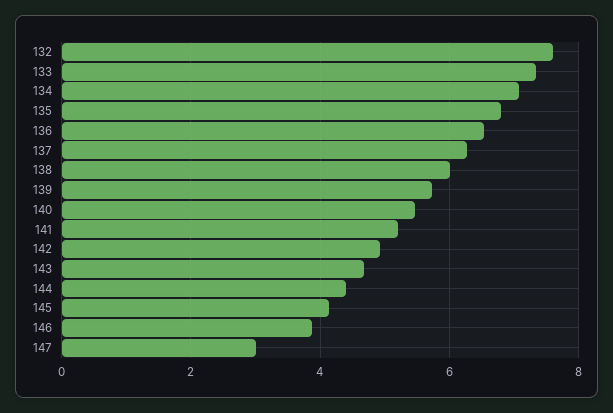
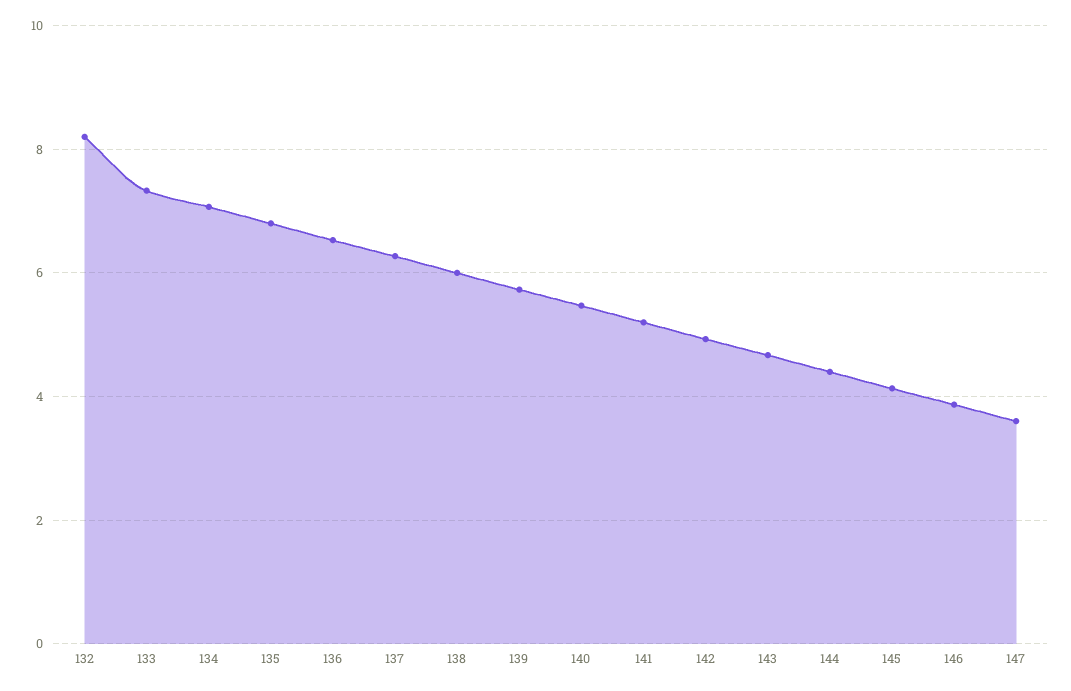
132: 7.6 -> 8.2
147: 3 -> 3.6

